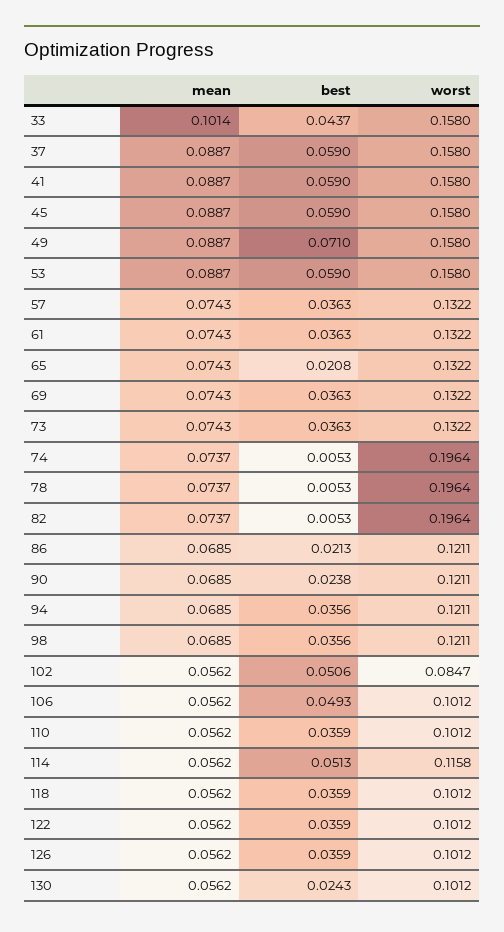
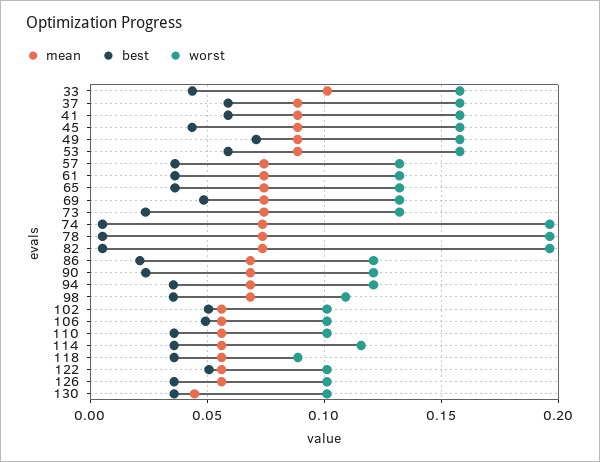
best, 45: 0.059 -> 0.045
best, 65: 0.0208 -> 0.035
best, 69: 0.0363 -> 0.05
best, 73: 0.0363 -> 0.025
worst, 98: 0.1211 -> 0.11
worst, 102: 0.0847 -> 0.1
best, 114: 0.0513 -> 0.035
worst, 118: 0.1012 -> 0.09
best, 122: 0.0359 -> 0.05
mean, 130: 0.0562 -> 0.045
best, 130: 0.0243 -> 0.035

